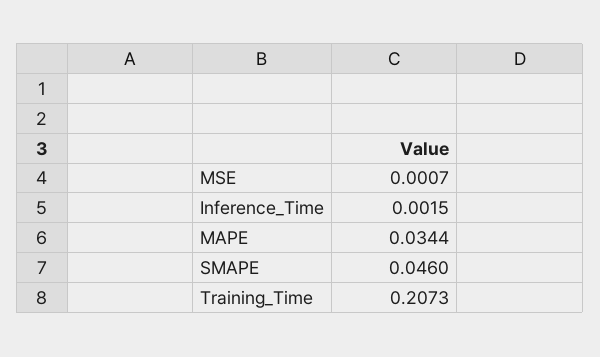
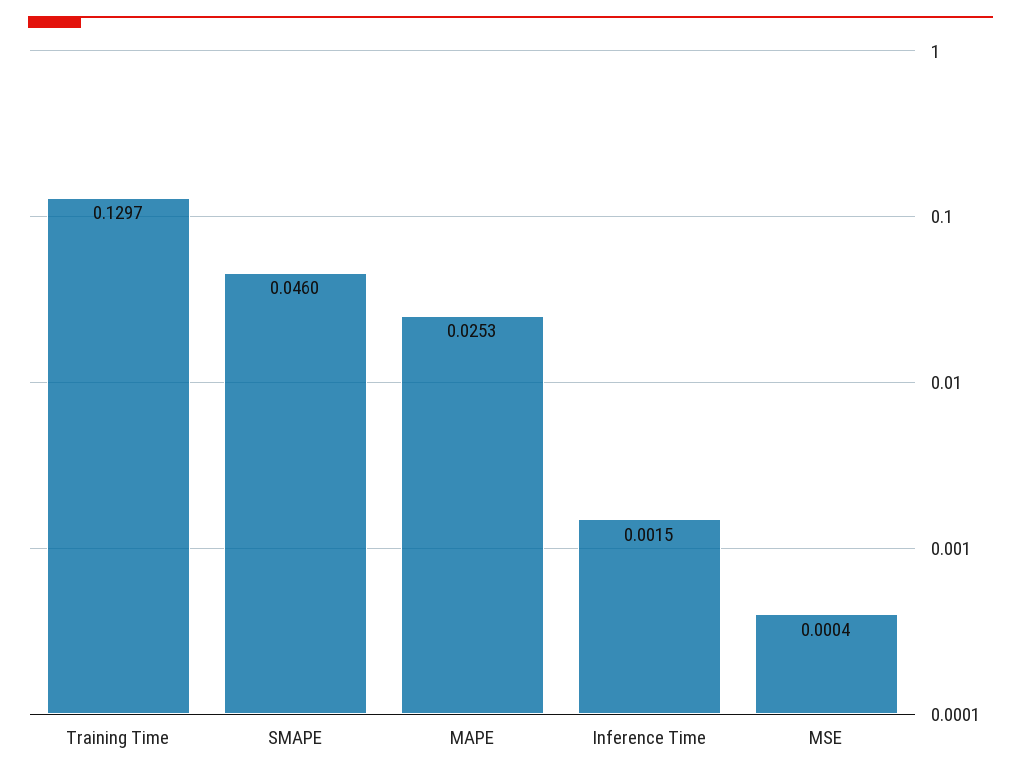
MSE: 0.0007 -> 0.0004
MAPE: 0.0344 -> 0.0253
Training_Time: 0.2073 -> 0.1297

